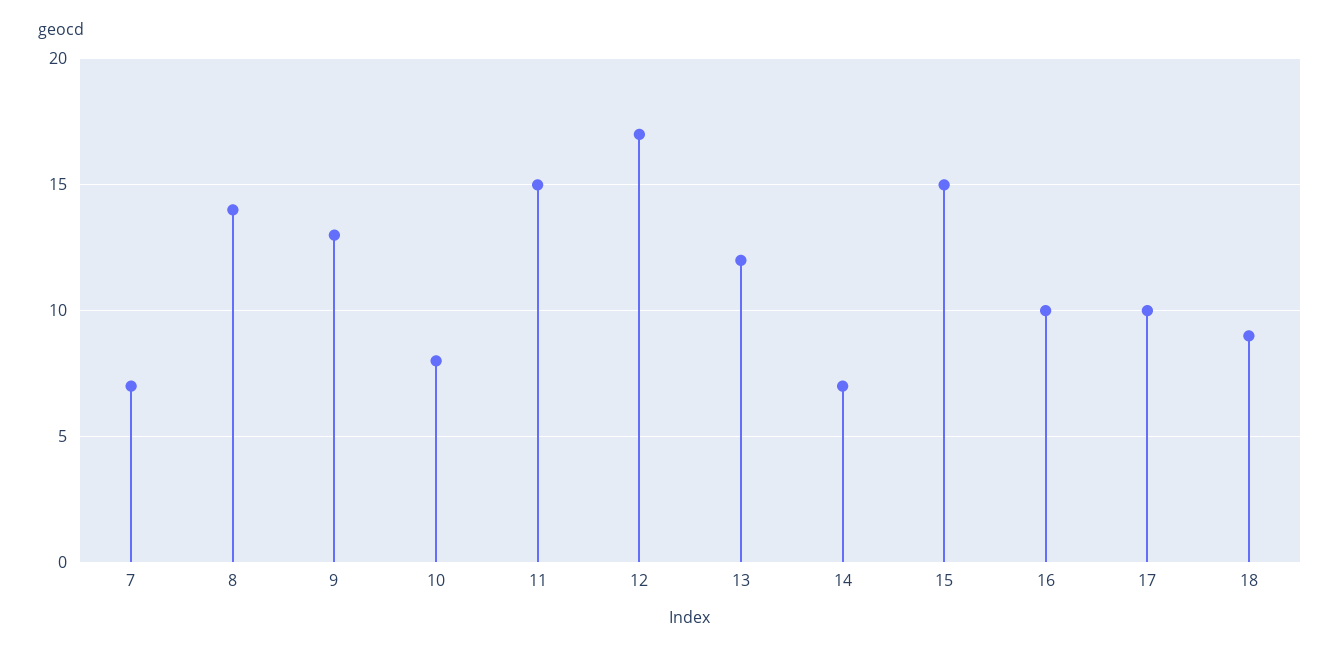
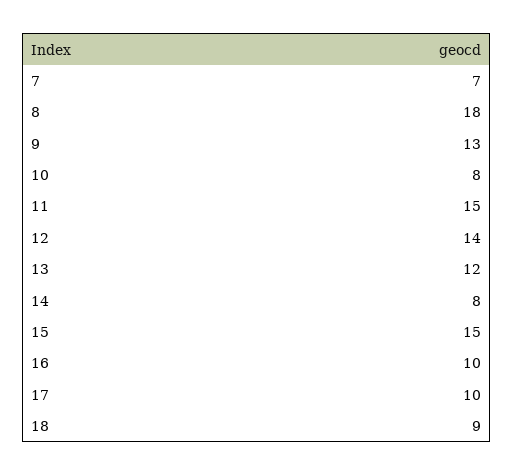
8: 14 -> 18
12: 17 -> 14
14: 7 -> 8

